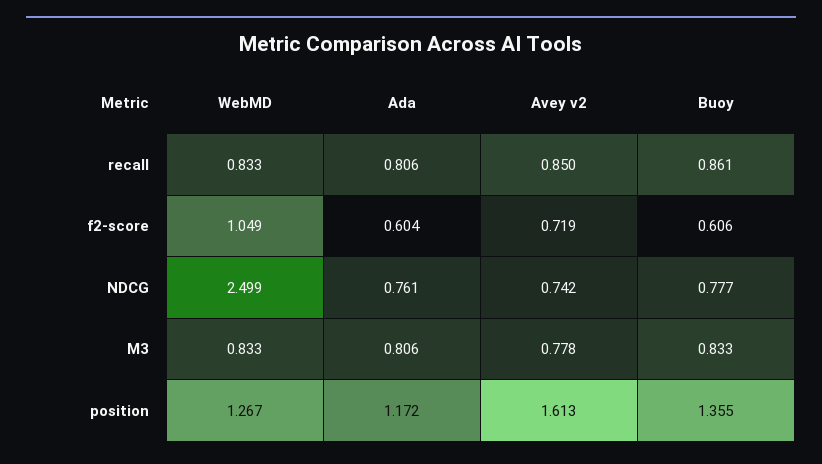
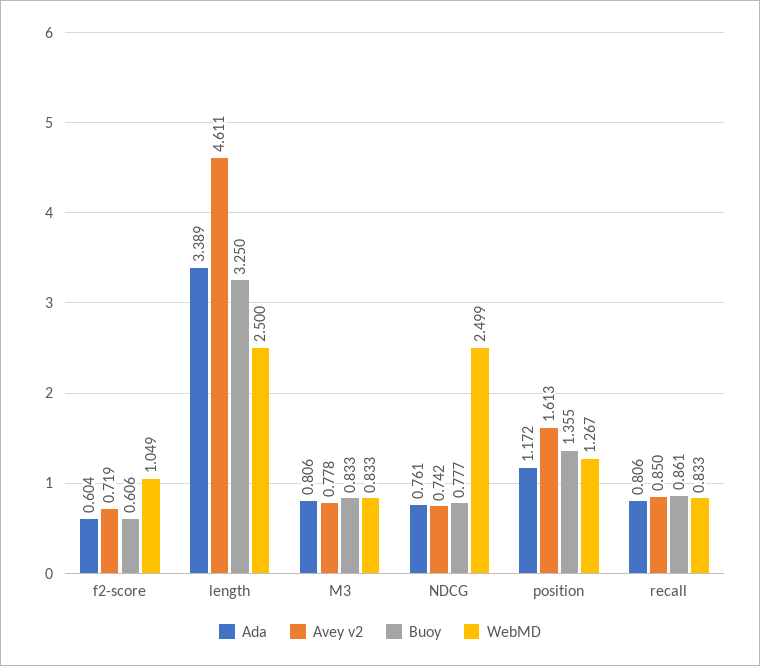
Ada, length: none -> 3.389
Avey v2, length: none -> 4.611
Buoy, length: none -> 3.25
WebMD, length: none -> 2.5

